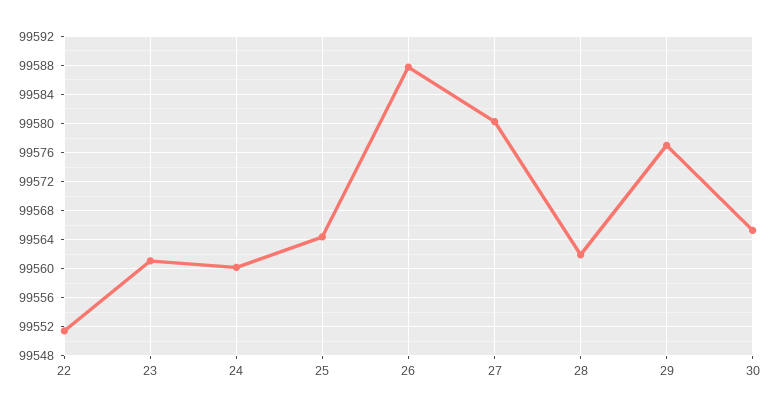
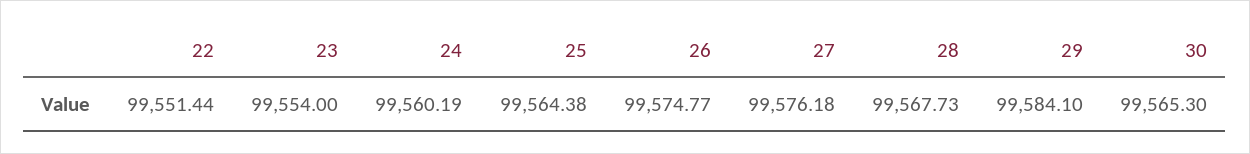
23: 99561 -> 99554
26: 99588 -> 99574.77
27: 99580 -> 99576.18
28: 99562 -> 99567.73
29: 99577 -> 99584.1

